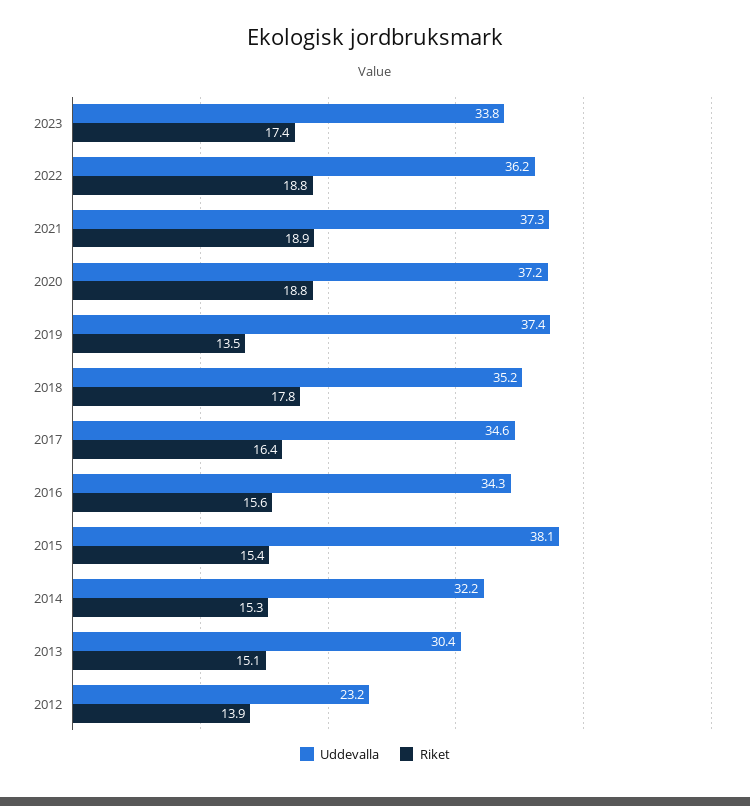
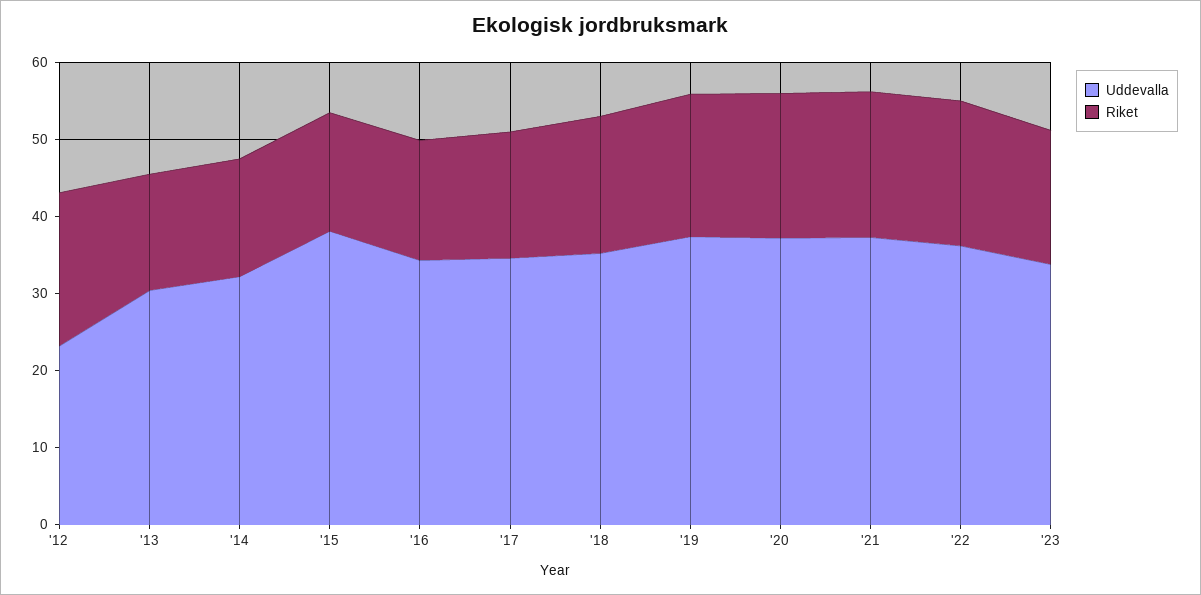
Riket, 2019: 13.5 -> 18
Riket, 2012: 13.9 -> 20

